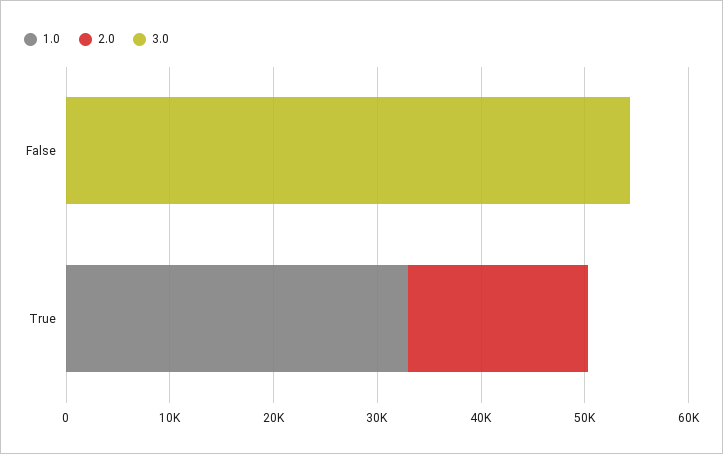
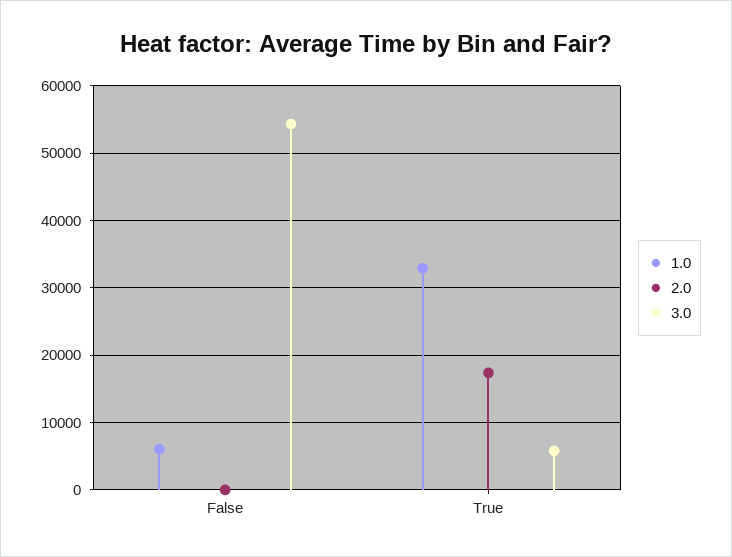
1.0, False: 0 -> 6000
3.0, True: 0 -> 6000

